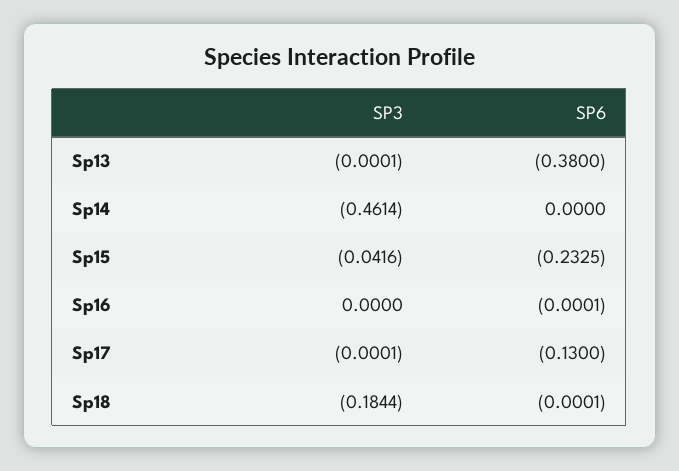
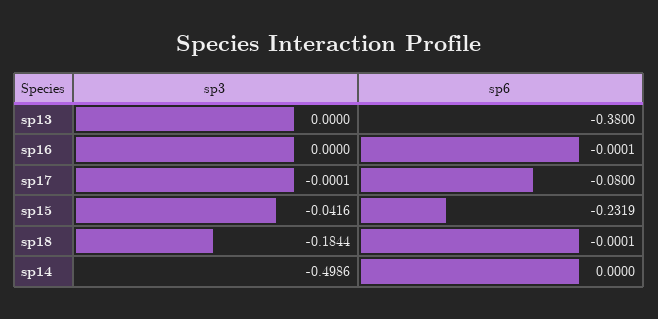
SP3, Sp13: -0.0001 -> 0
SP3, Sp14: -0.4614 -> -0.4986
SP6, Sp15: -0.2325 -> -0.2319
SP6, Sp17: -0.13 -> -0.08

